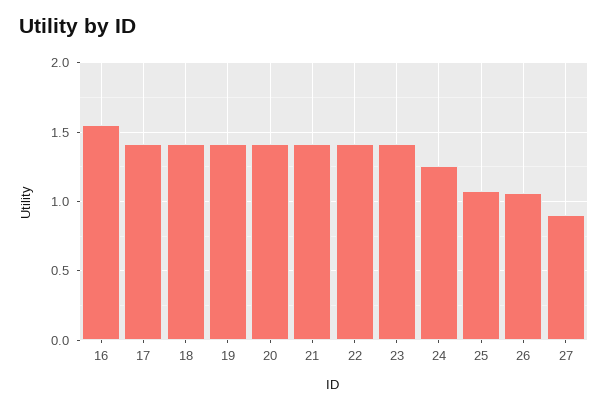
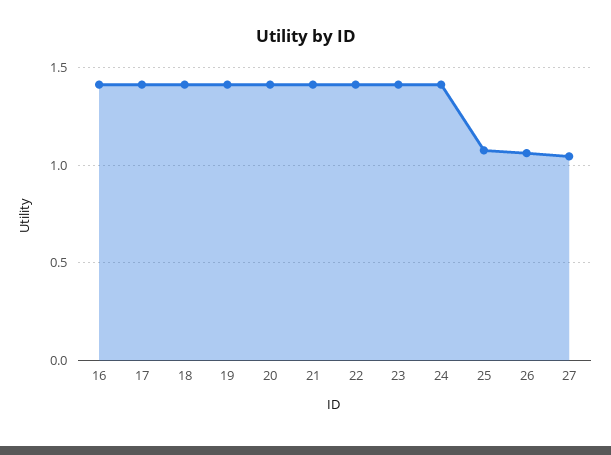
16: 1.55 -> 1.4
24: 1.25 -> 1.4
27: 0.9 -> 1.05

